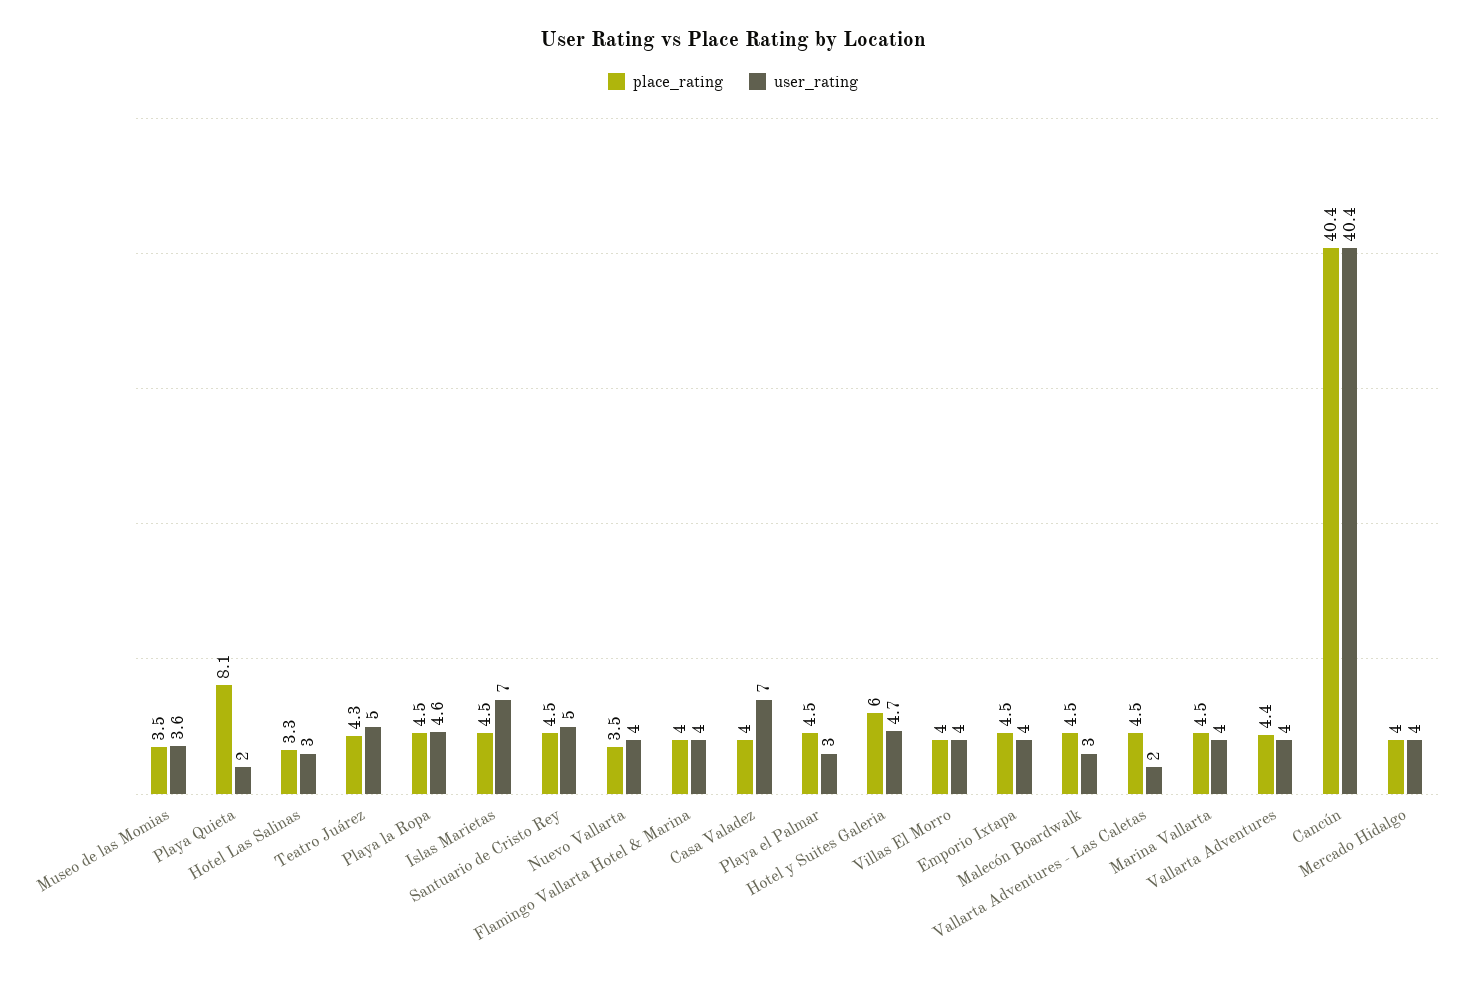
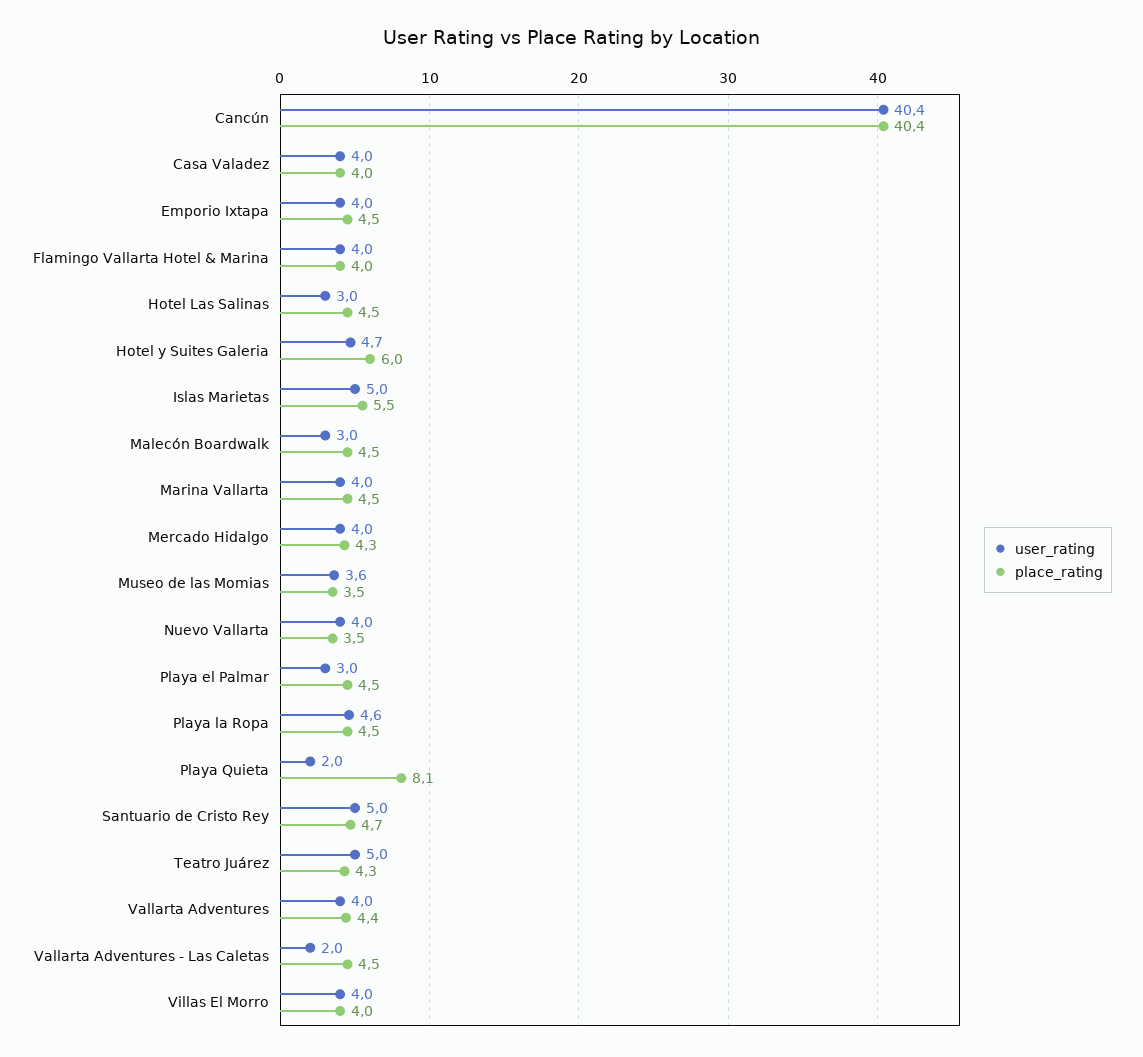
place_rating, Hotel Las Salinas: 3.3 -> 4.5
place_rating, Islas Marietas: 4.5 -> 5.5
user_rating, Islas Marietas: 7 -> 5
place_rating, Santuario de Cristo Rey: 4.5 -> 4.7
user_rating, Casa Valadez: 7 -> 4
place_rating, Mercado Hidalgo: 4 -> 4.3

